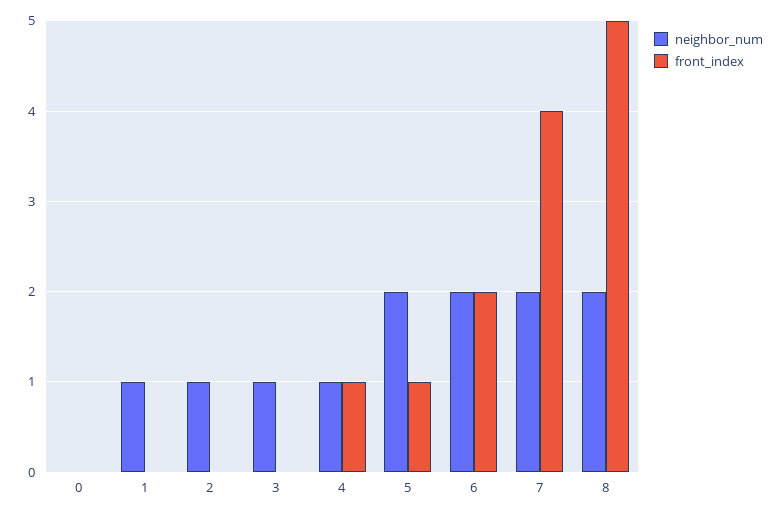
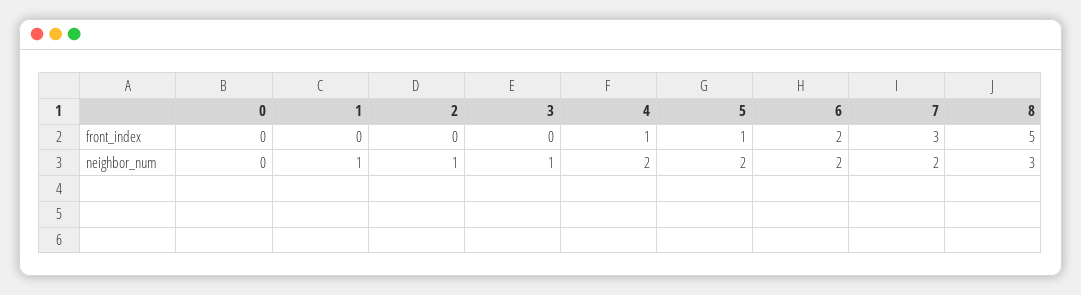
neighbor_num, 4: 1 -> 2
front_index, 7: 4 -> 3
neighbor_num, 8: 2 -> 3

